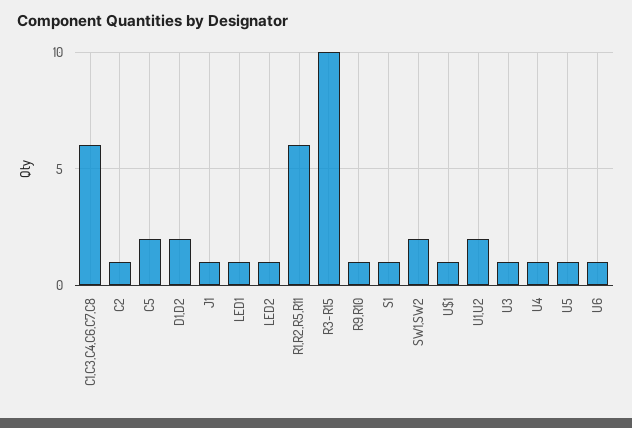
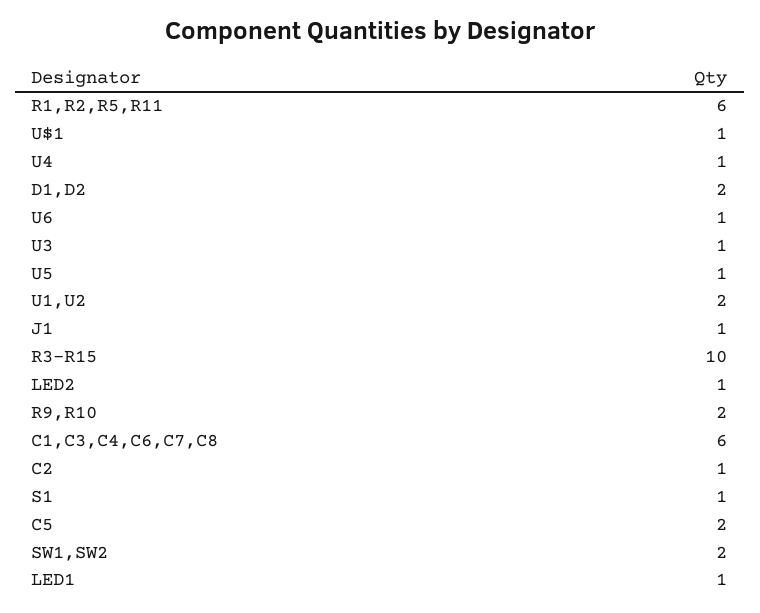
R9,R10: 1 -> 2

